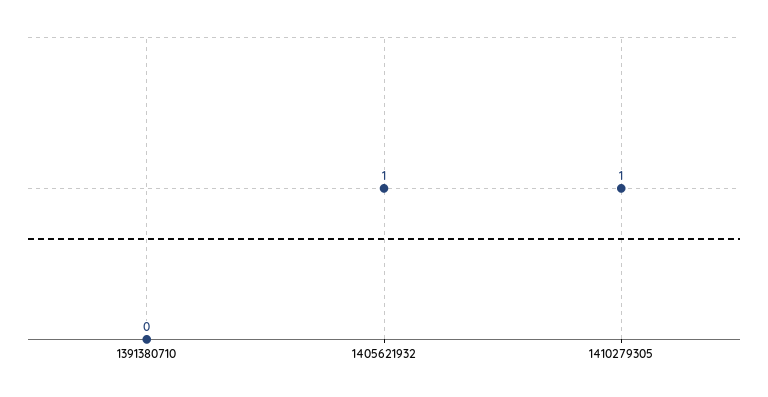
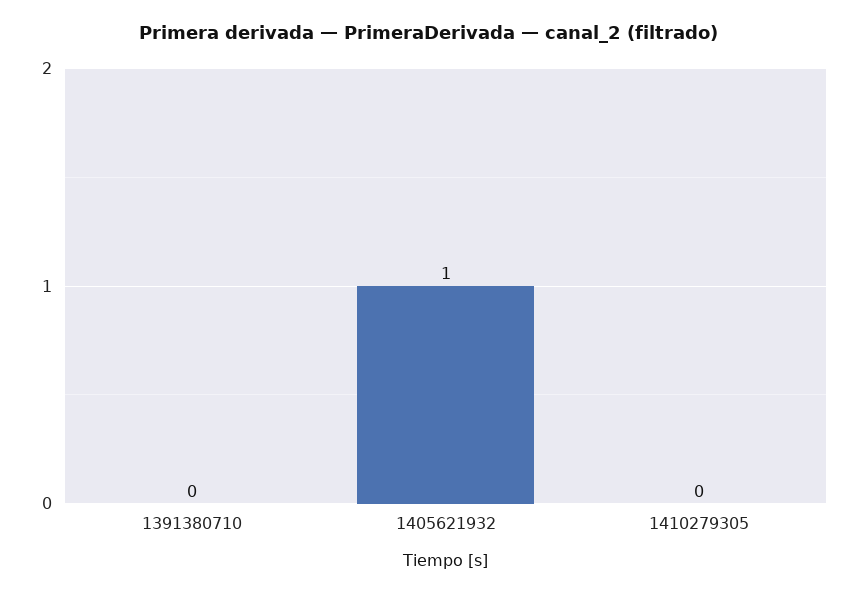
1410279305: 1 -> 0

